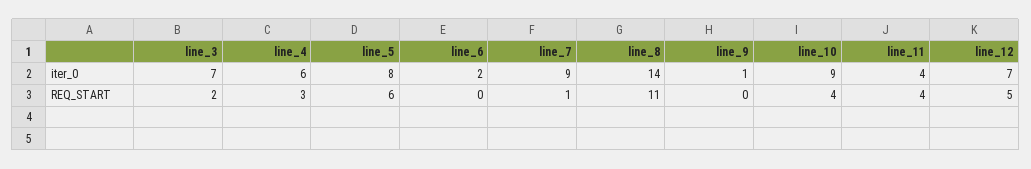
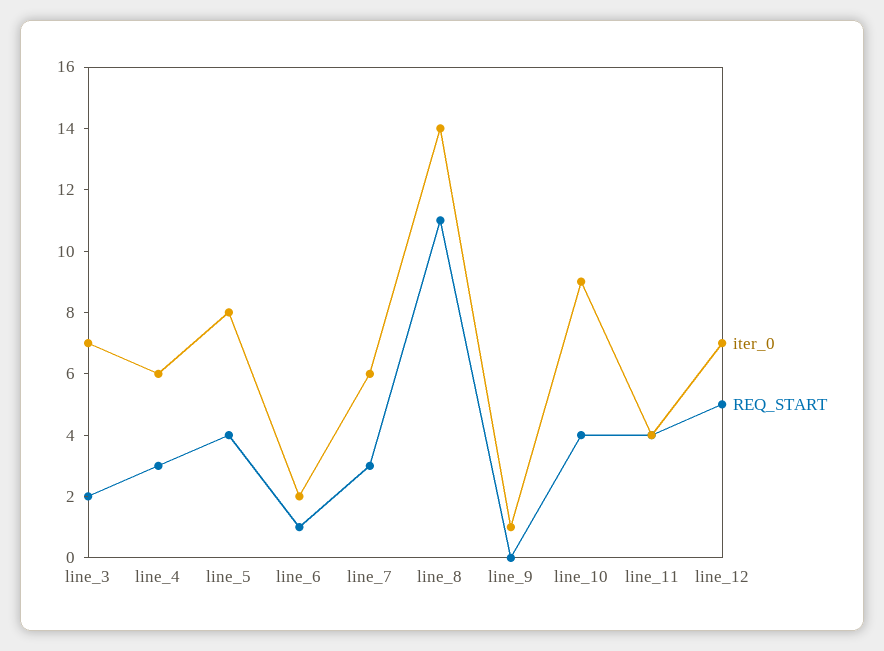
iter_0, line_7: 9 -> 6
REQ_START, line_5: 6 -> 4
REQ_START, line_6: 0 -> 1
REQ_START, line_7: 1 -> 3

